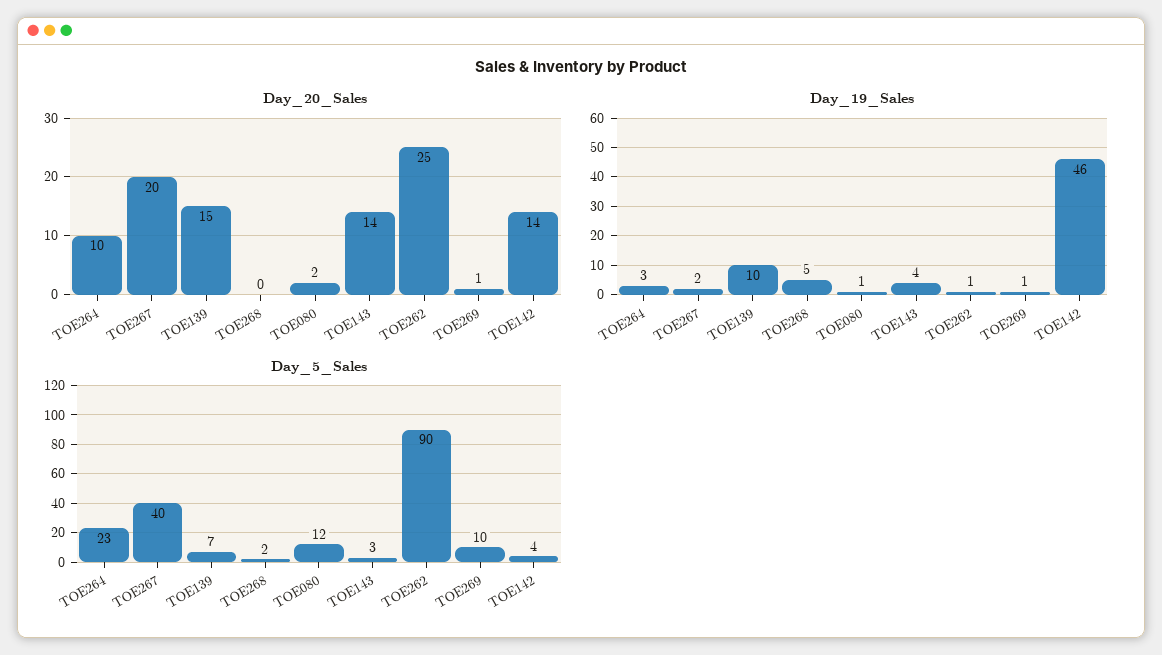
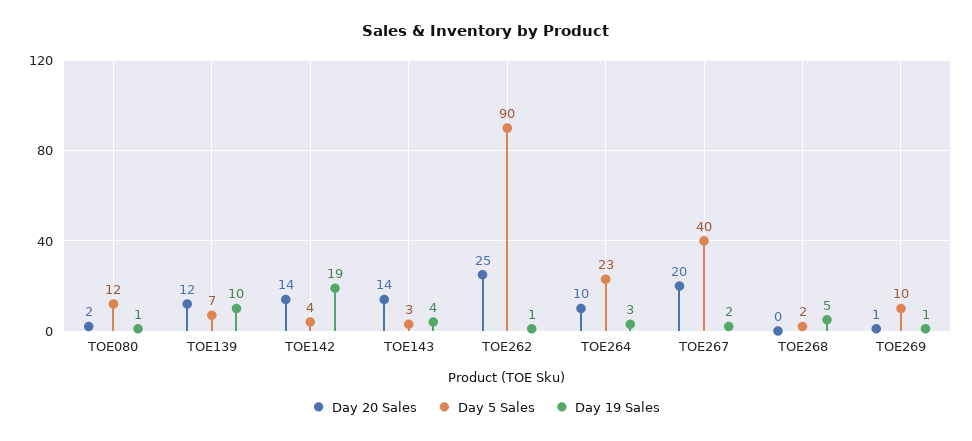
Day_20_Sales, TOE139: 15 -> 12
Day_19_Sales, TOE142: 46 -> 19

